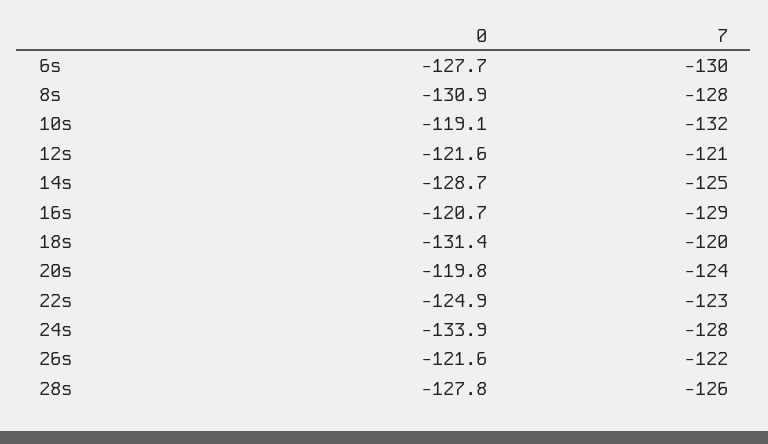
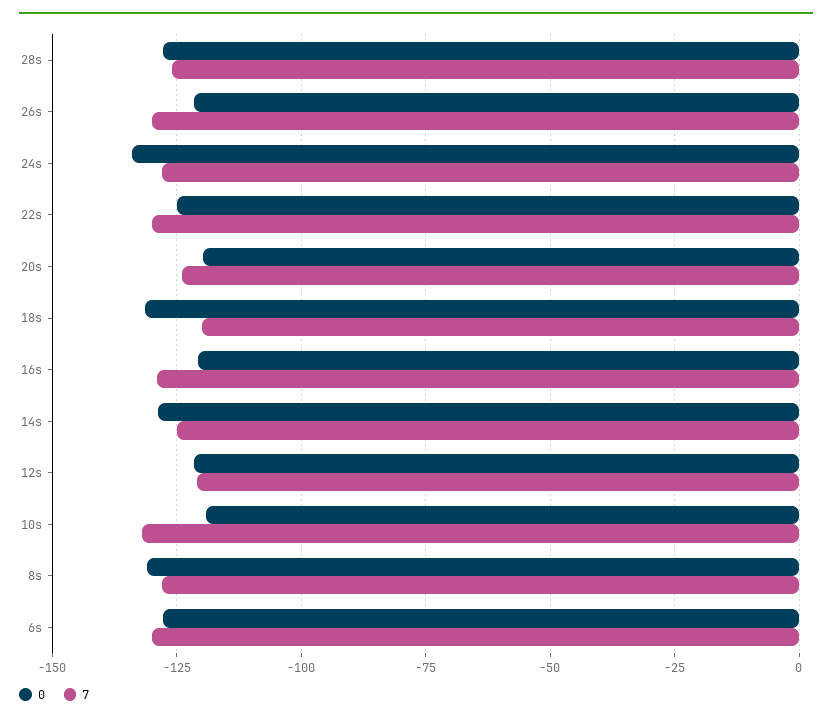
7, 22s: -123 -> -130
7, 26s: -122 -> -130

